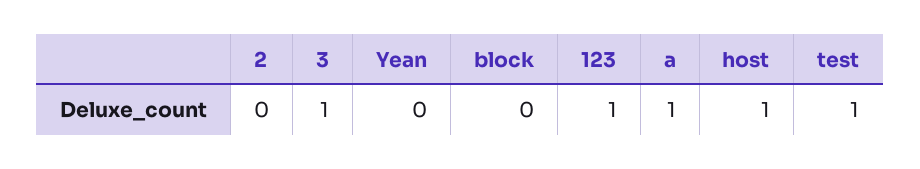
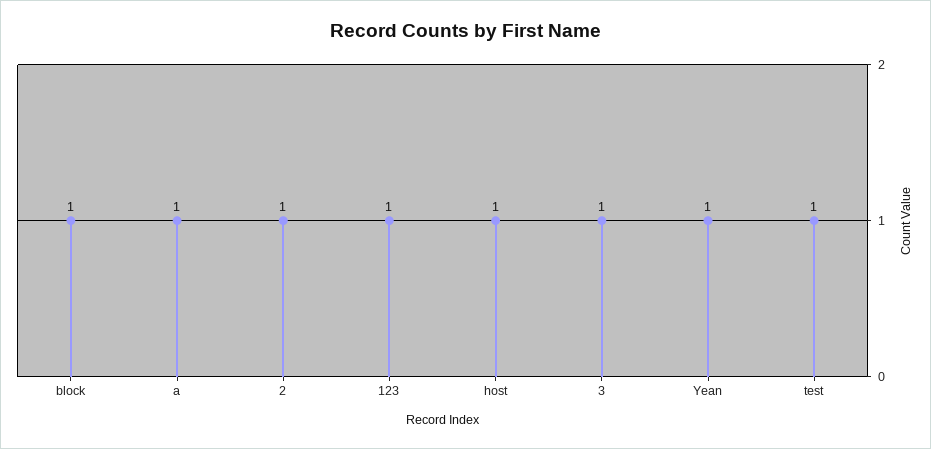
2: 0 -> 1
Yean: 0 -> 1
block: 0 -> 1

